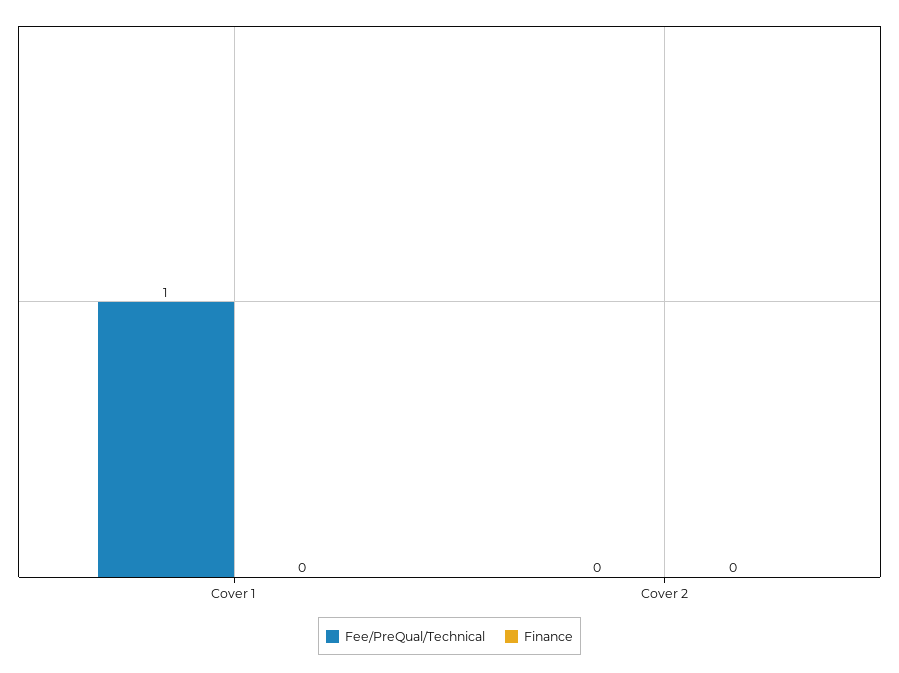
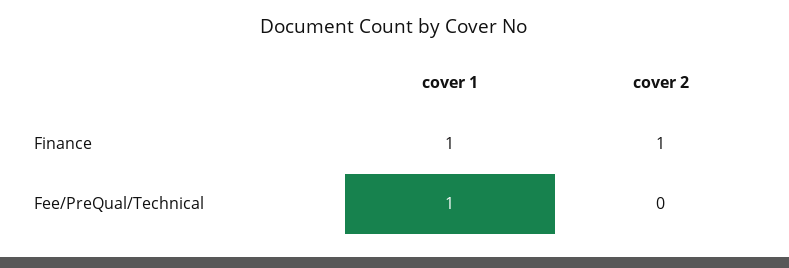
Finance, Cover 1: 0 -> 1
Finance, Cover 2: 0 -> 1

